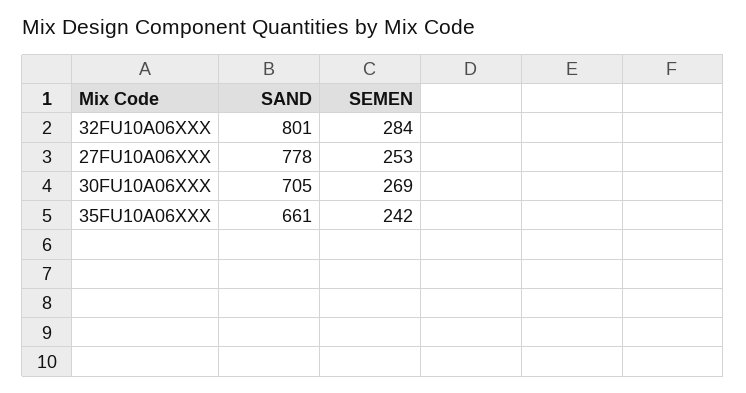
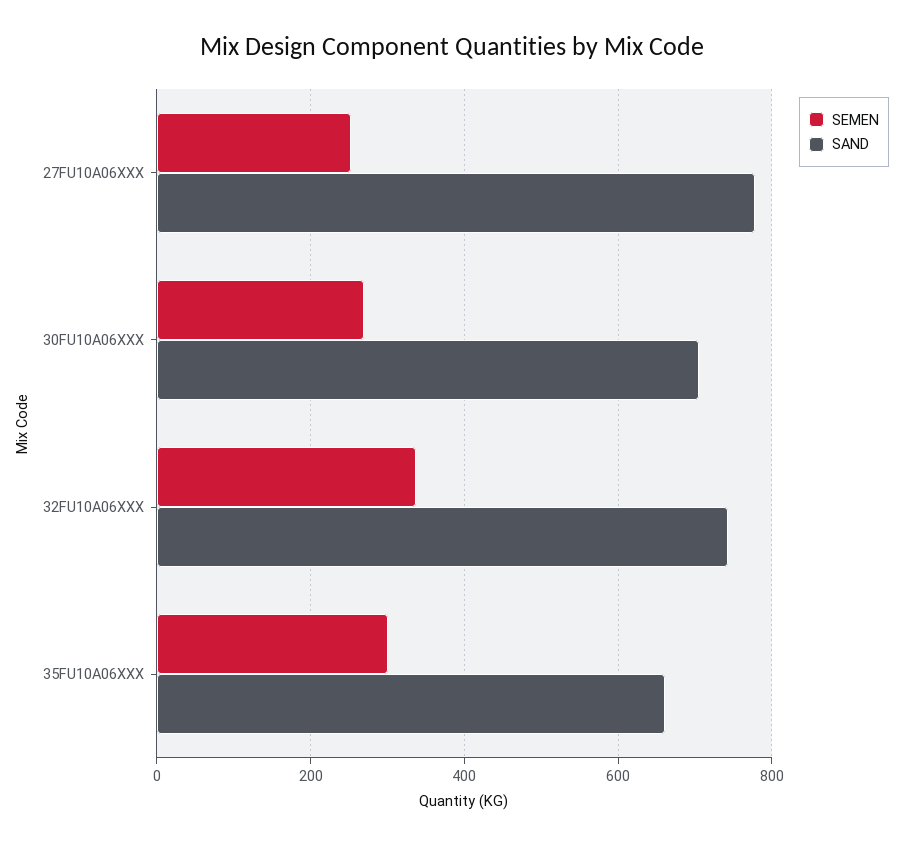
SAND, 32FU10A06XXX: 801 -> 740
SEMEN, 32FU10A06XXX: 284 -> 340
SEMEN, 35FU10A06XXX: 242 -> 300

